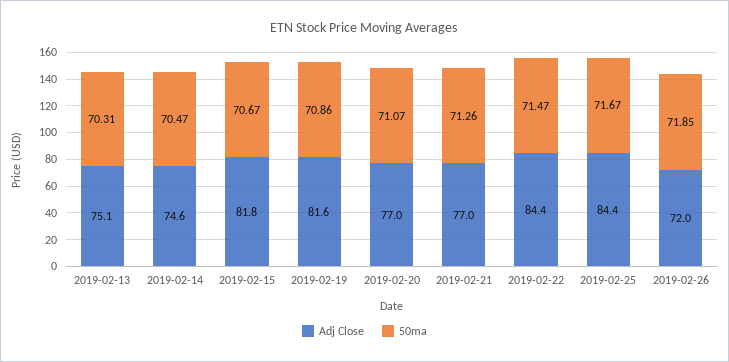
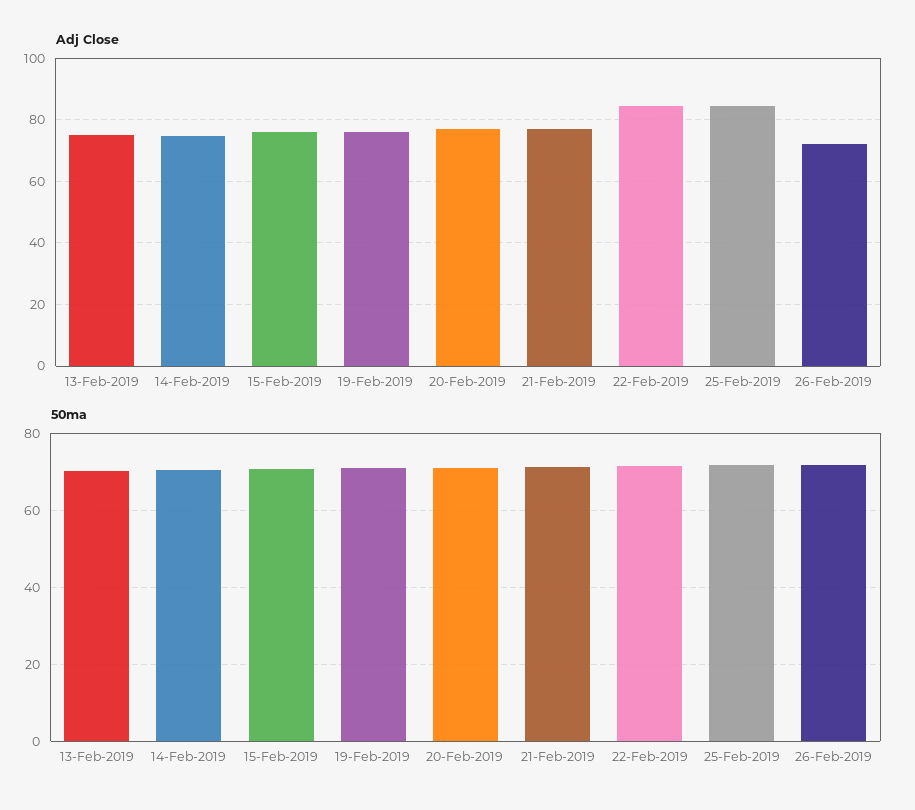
Adj Close, 2019-02-15: 81.8 -> 76
Adj Close, 2019-02-19: 81.6 -> 76

